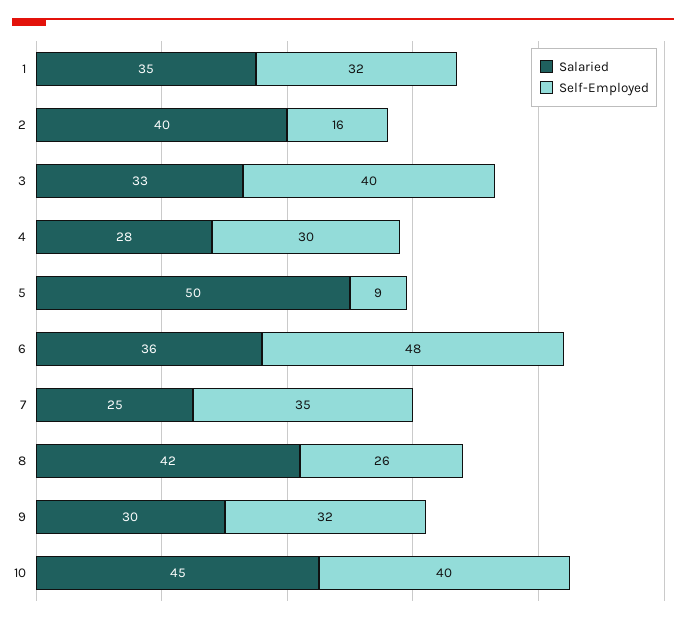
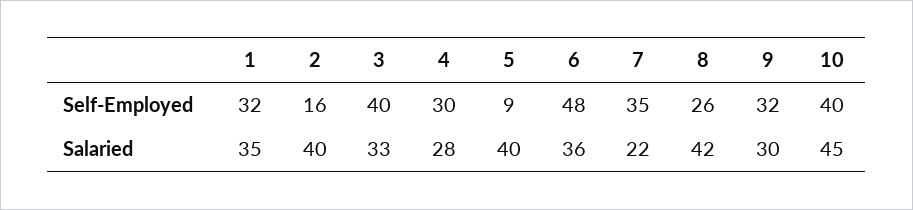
Salaried, 5: 50 -> 40
Salaried, 7: 25 -> 22

